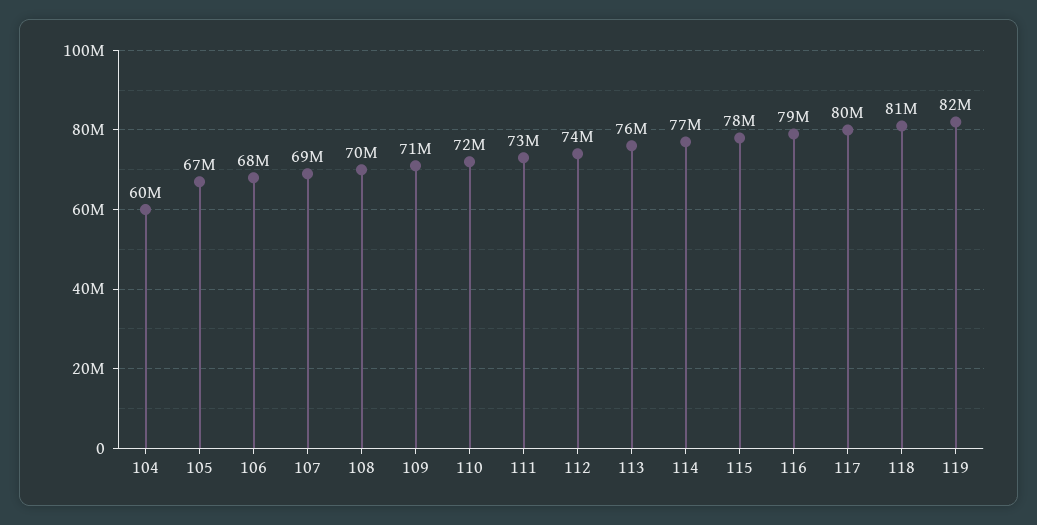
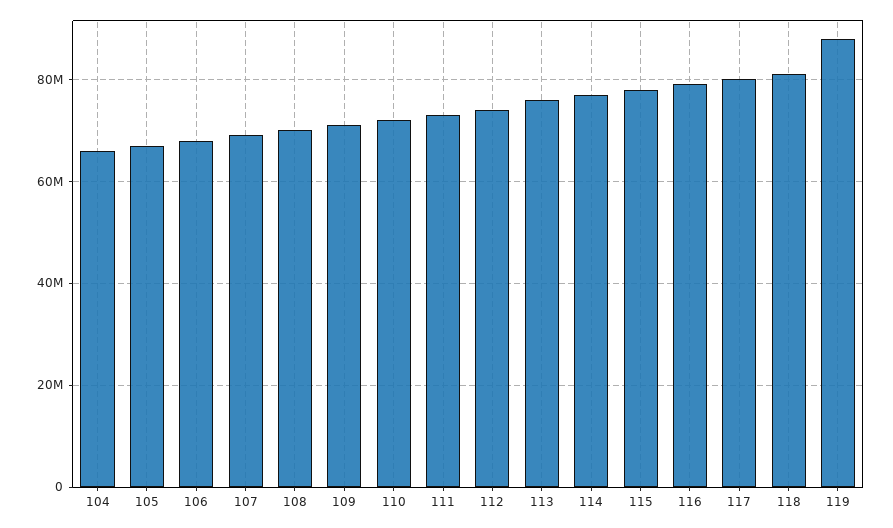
104: 60000000 -> 66000000
119: 82000000 -> 88000000

